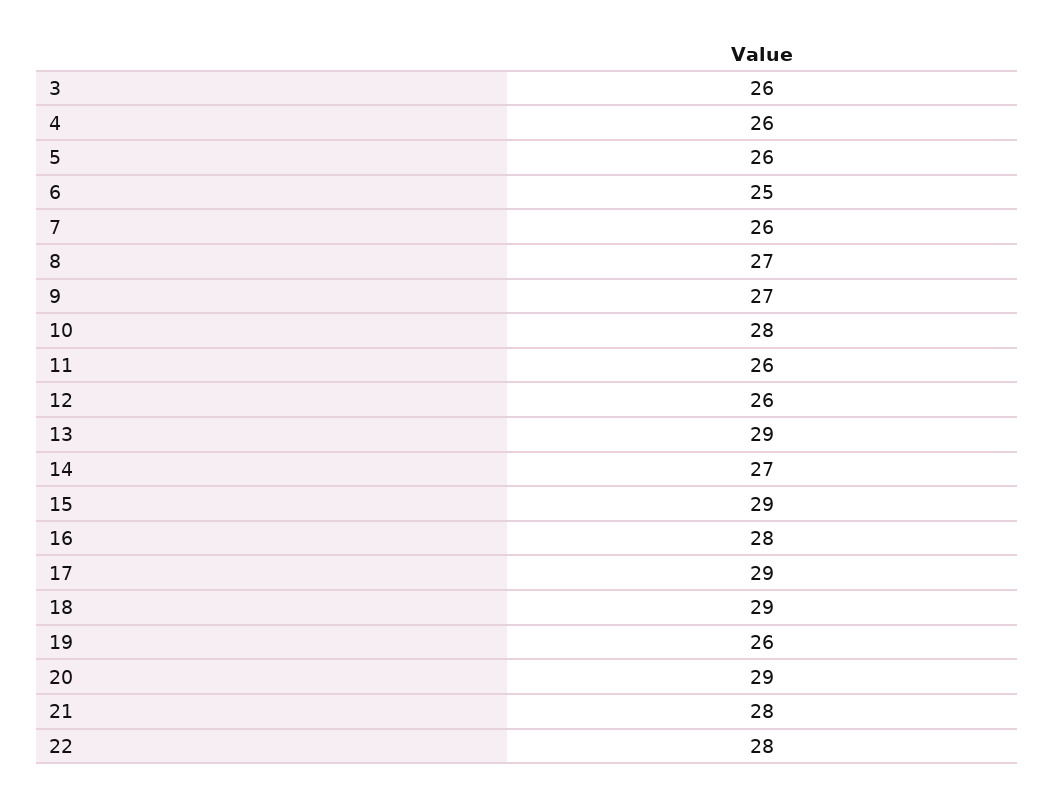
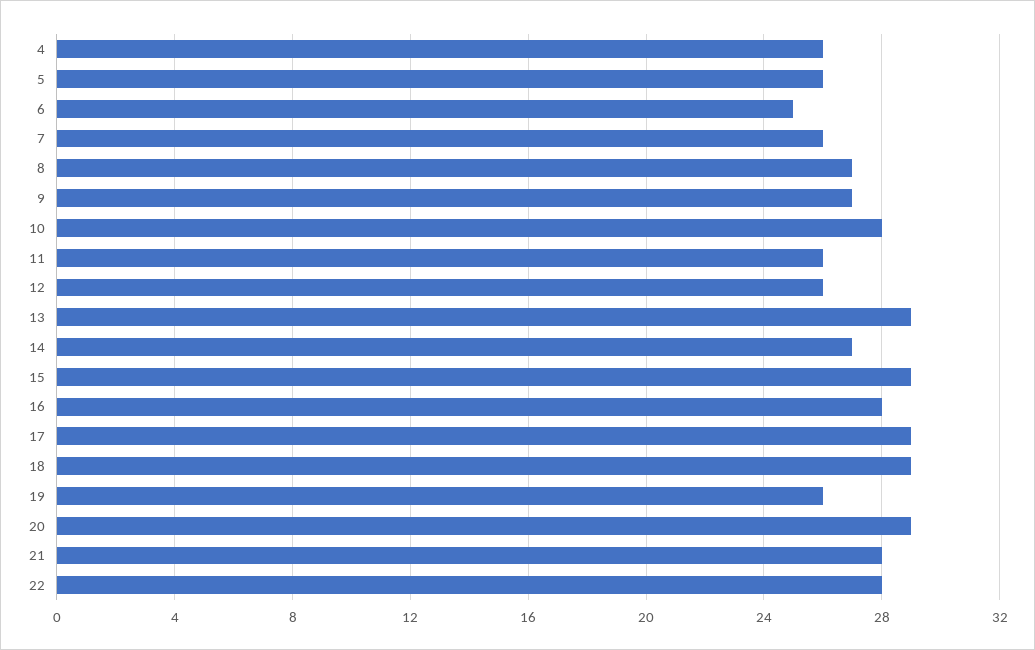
3: 26 -> none

